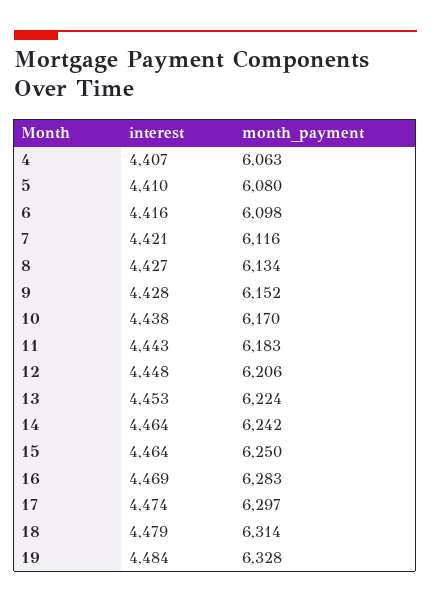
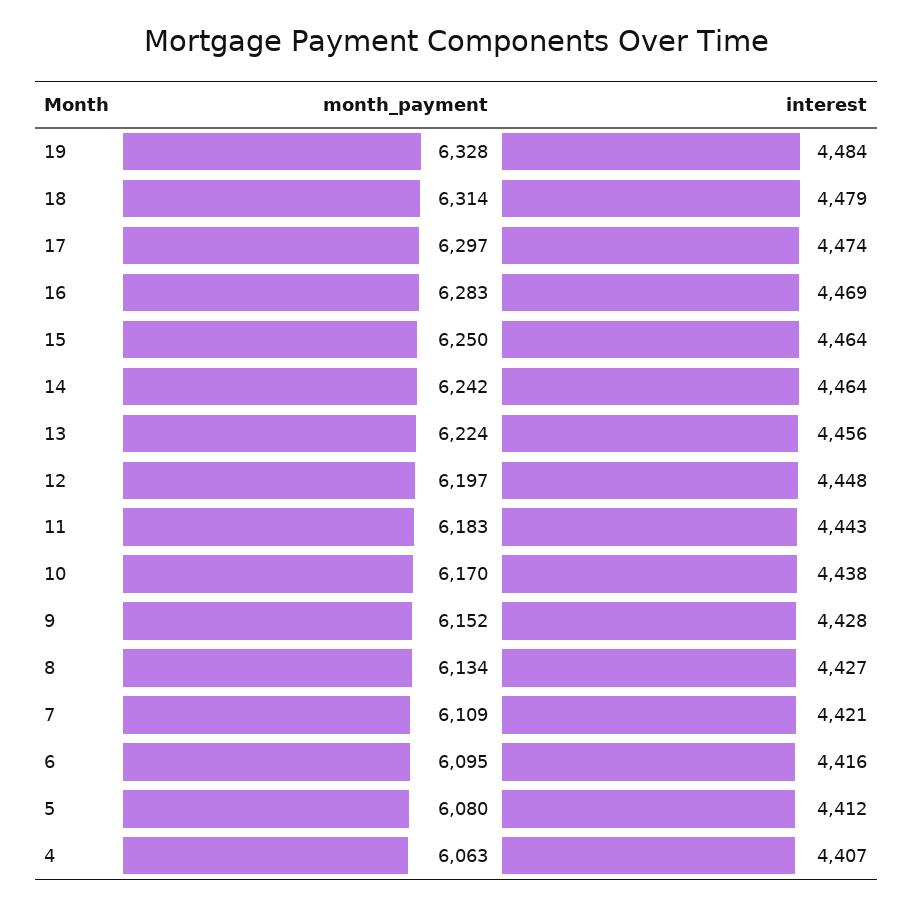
interest, 5: 4410 -> 4412
month_payment, 6: 6098 -> 6095
month_payment, 7: 6116 -> 6109
month_payment, 12: 6206 -> 6197
interest, 13: 4453 -> 4456

